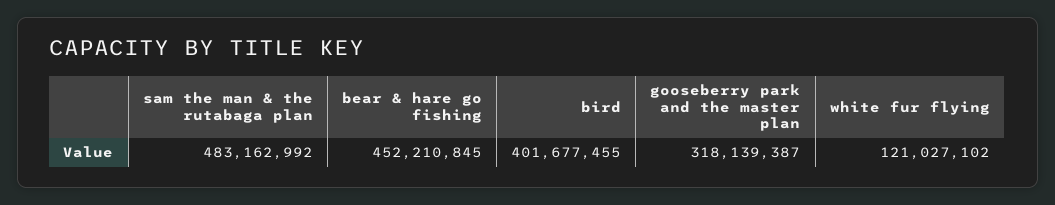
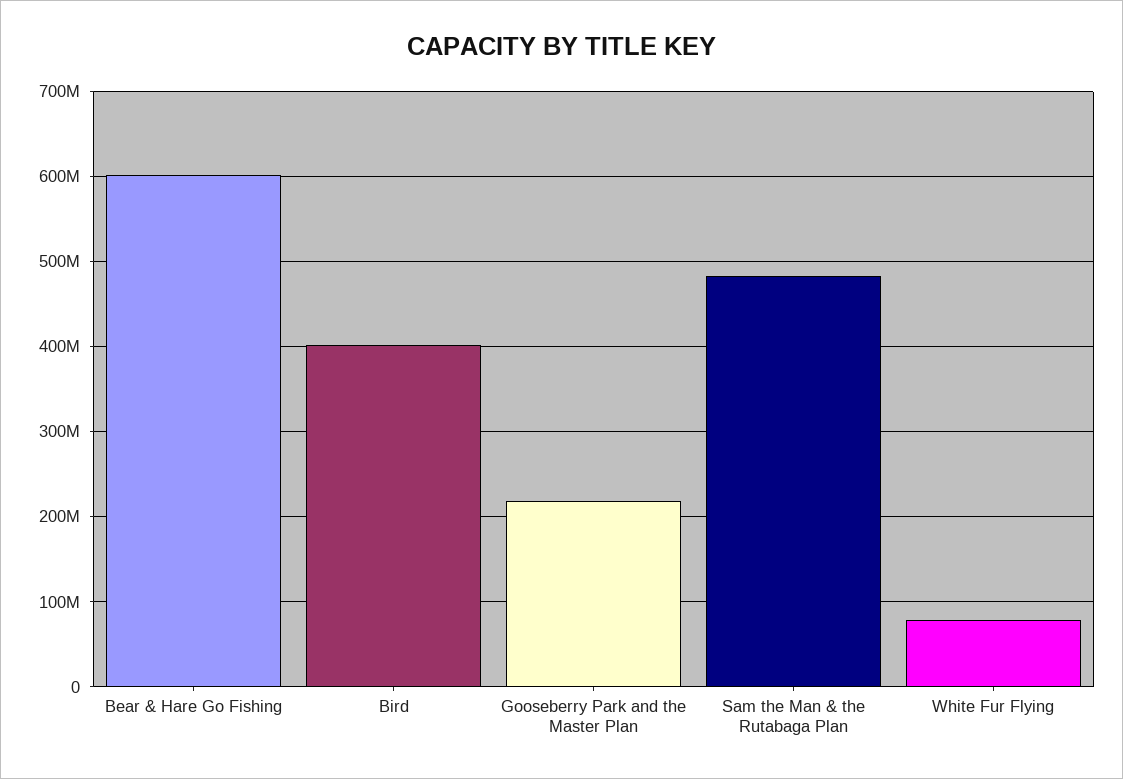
bear & hare go fishing: 452210845 -> 600000000
gooseberry park and the master plan: 318139387 -> 220000000
white fur flying: 121027102 -> 80000000

